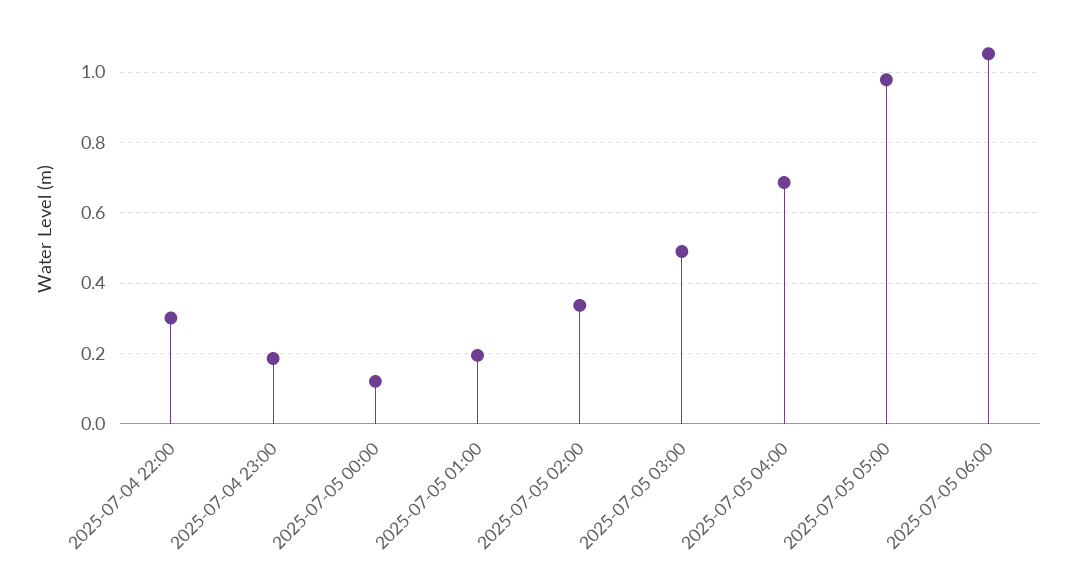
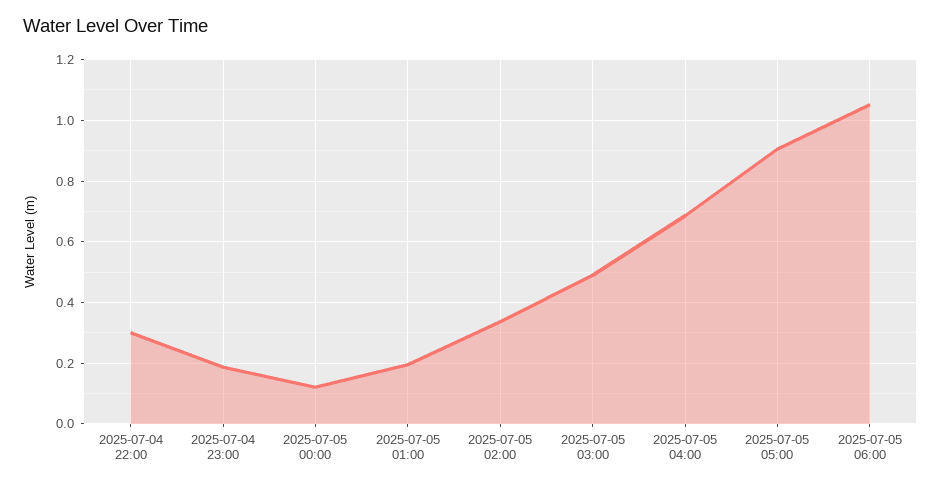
2025-07-05 05:00: 0.98 -> 0.9

